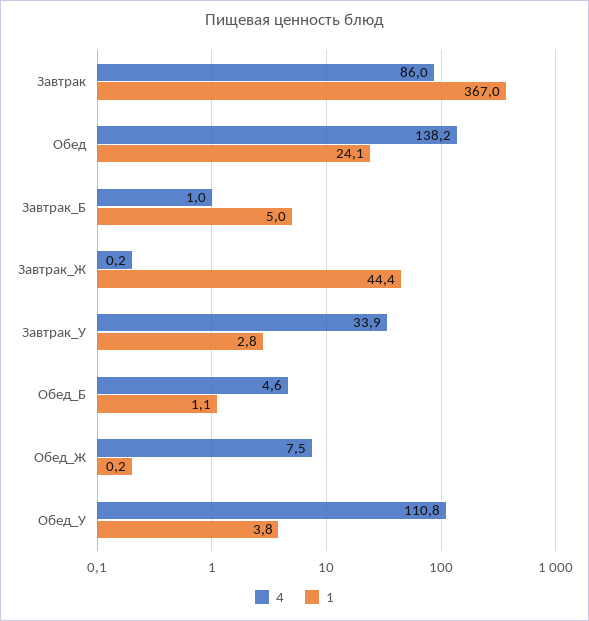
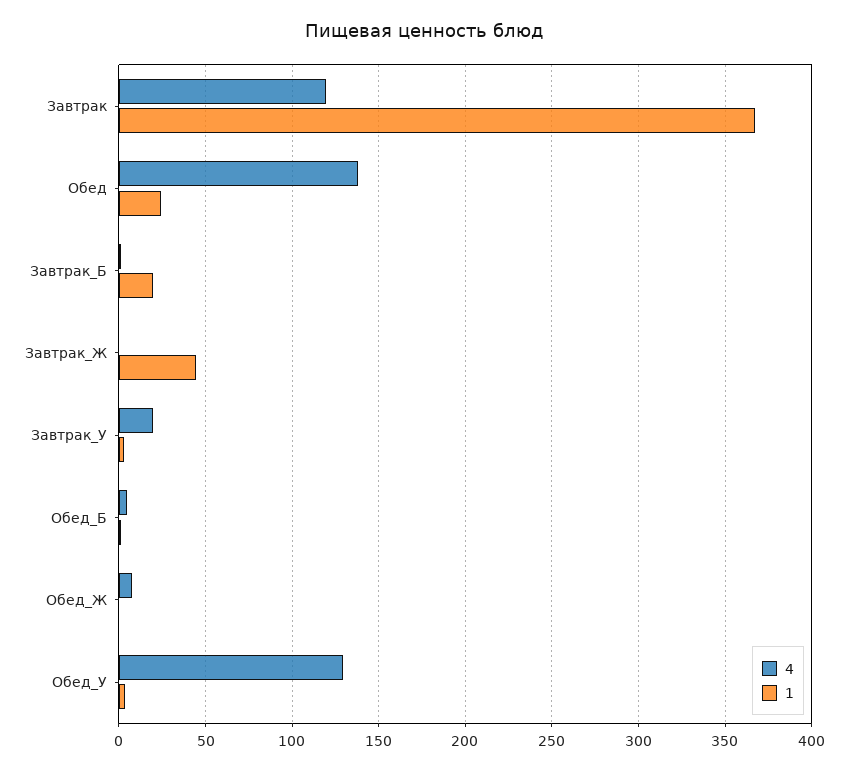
4, Завтрак: 86 -> 120
1, Завтрак_Б: 5 -> 20
4, Завтрак_У: 33.9 -> 20
4, Обед_У: 110.8 -> 130

